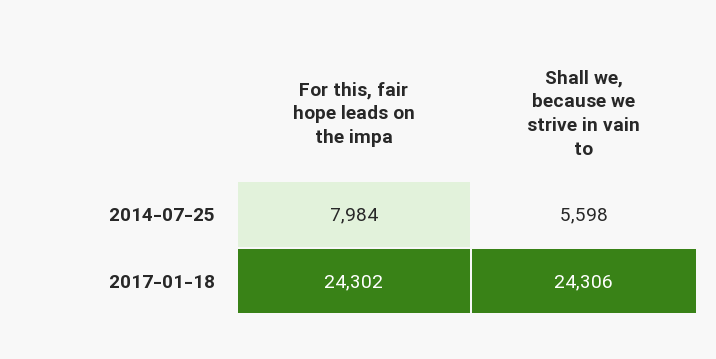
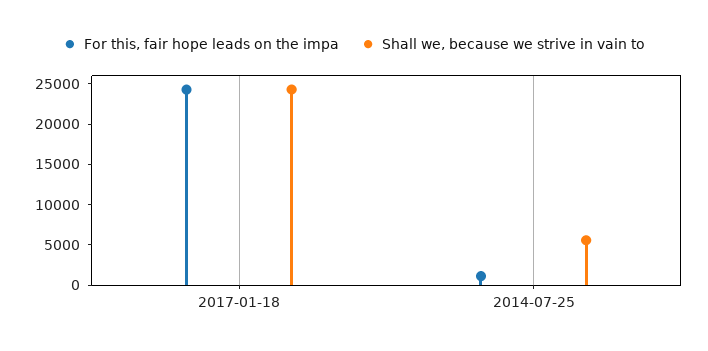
For this, fair hope leads on the impa, 2014-07-25: 7984 -> 1000

